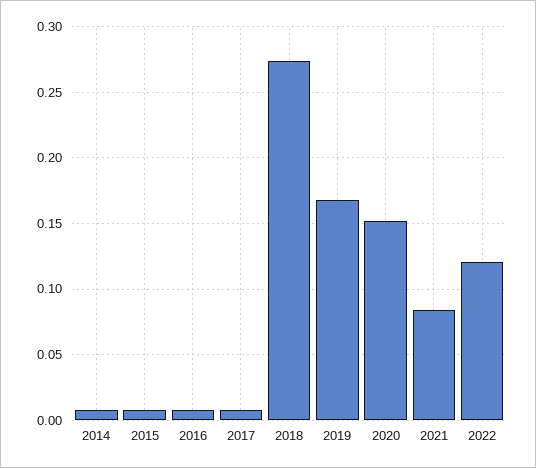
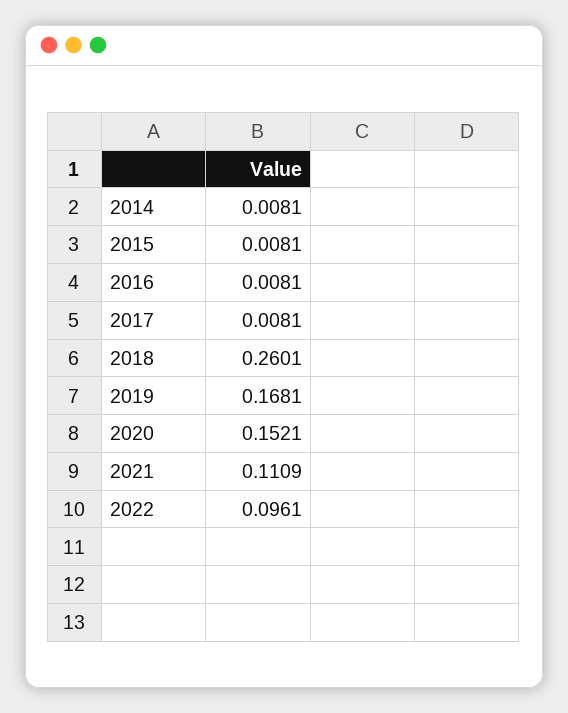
2018: 0.275 -> 0.2601
2021: 0.085 -> 0.1109
2022: 0.12 -> 0.0961

